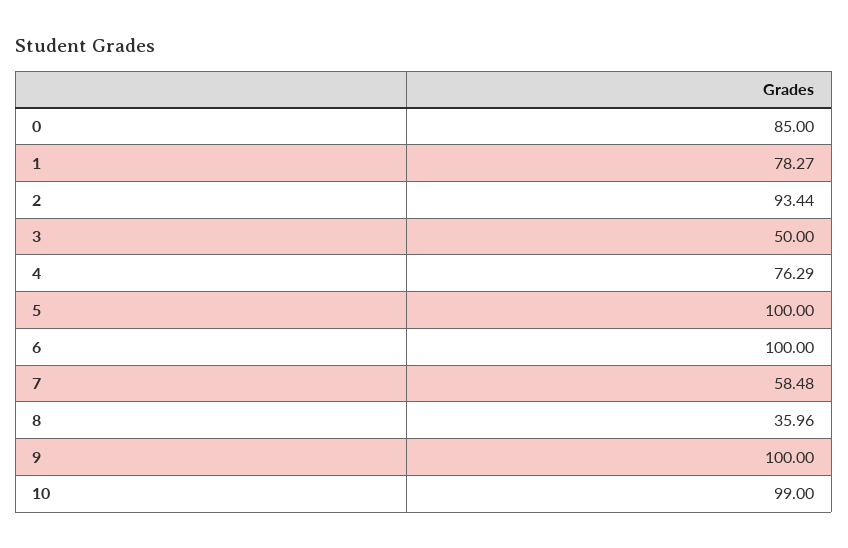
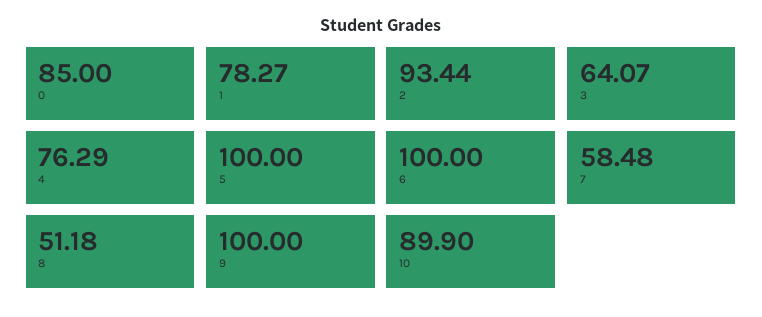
3: 50 -> 64.07
8: 35.96 -> 51.18
10: 99 -> 89.9

